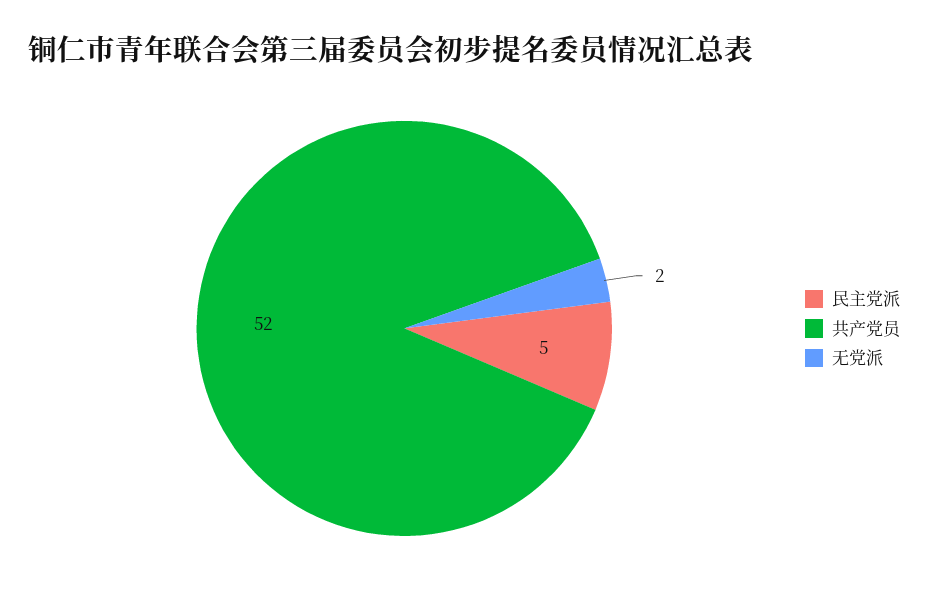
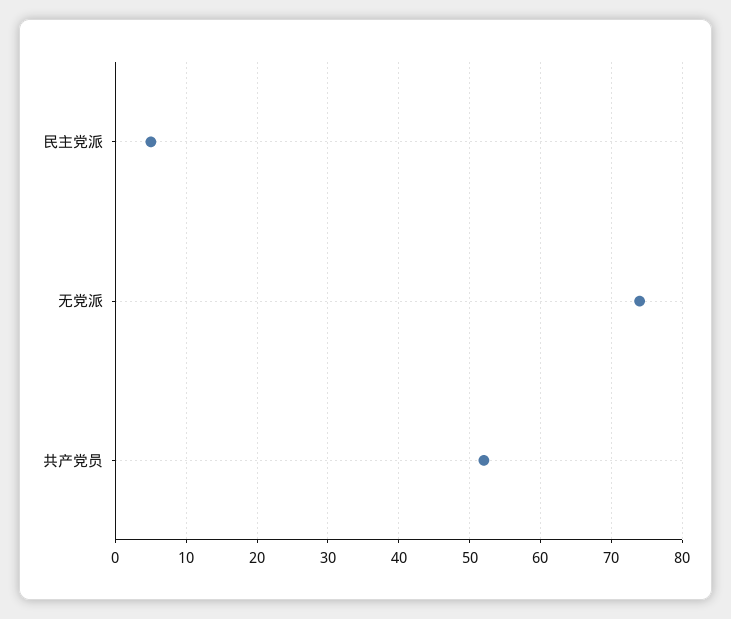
无党派: 2 -> 74

